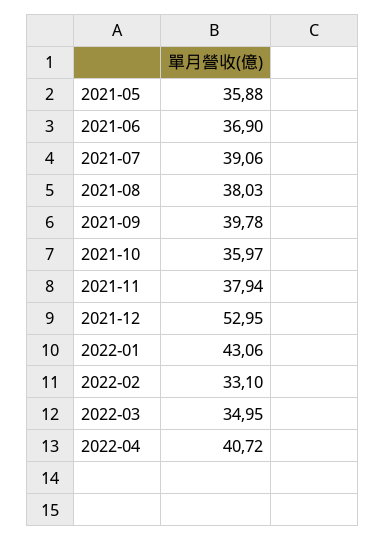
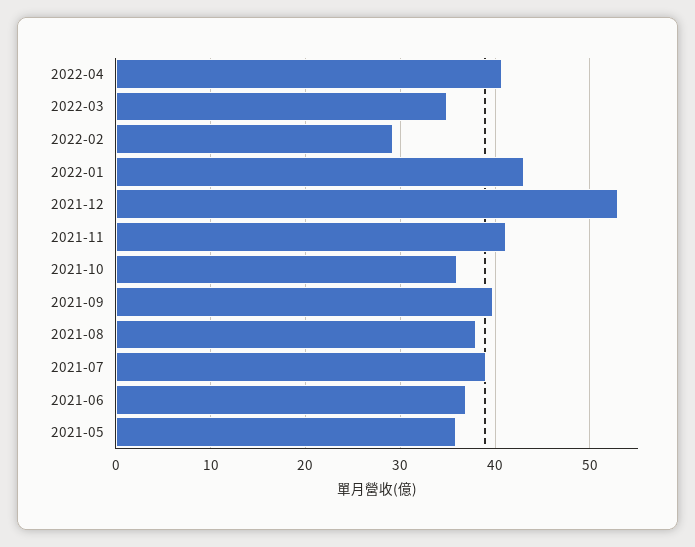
2021-11: 37.94 -> 41
2022-02: 33.1 -> 29

